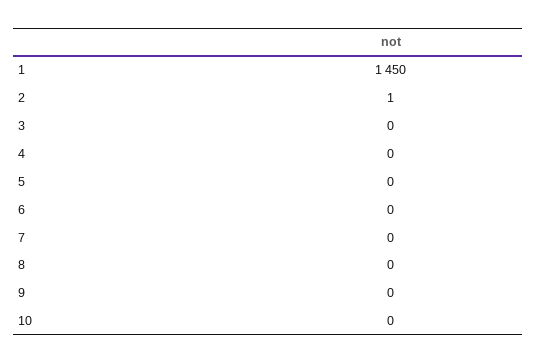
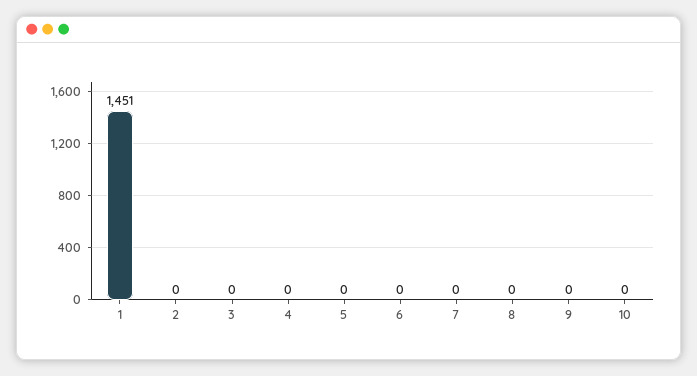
1: 1450 -> 1451
2: 1 -> 0

